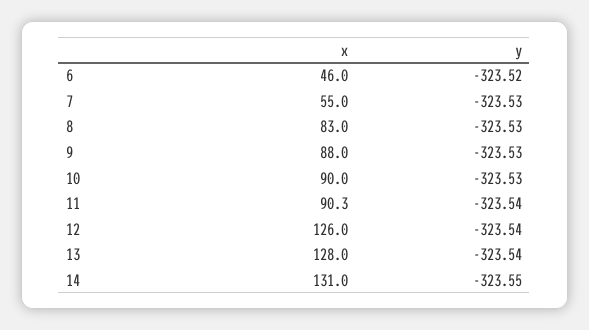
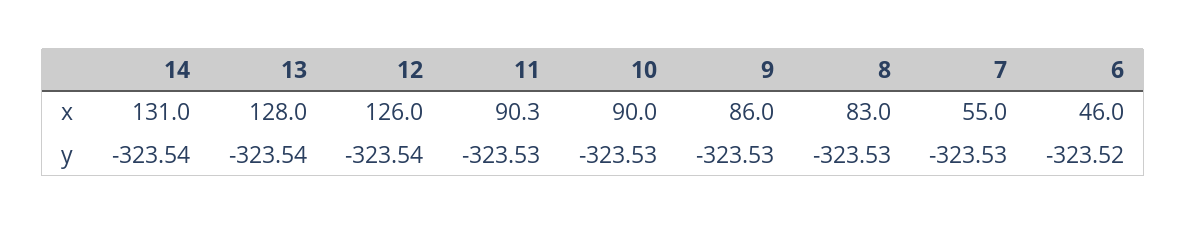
x, 9: 88 -> 86
y, 11: -323.54 -> -323.53
y, 14: -323.55 -> -323.54

